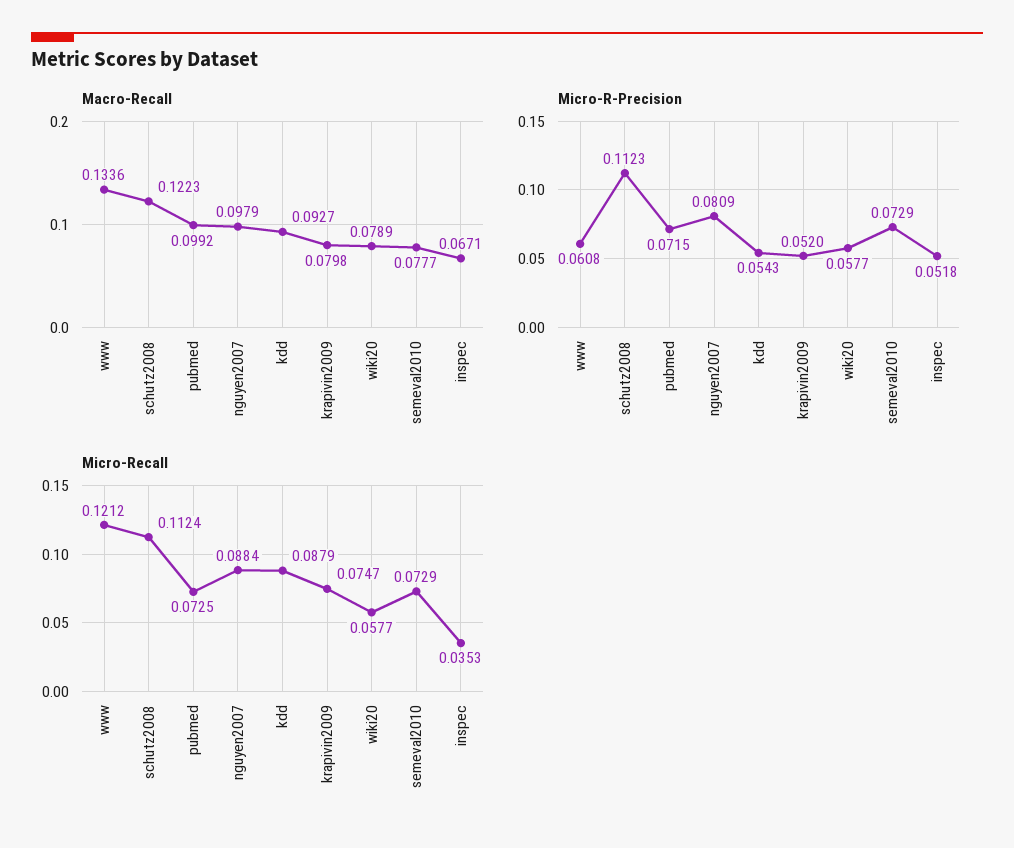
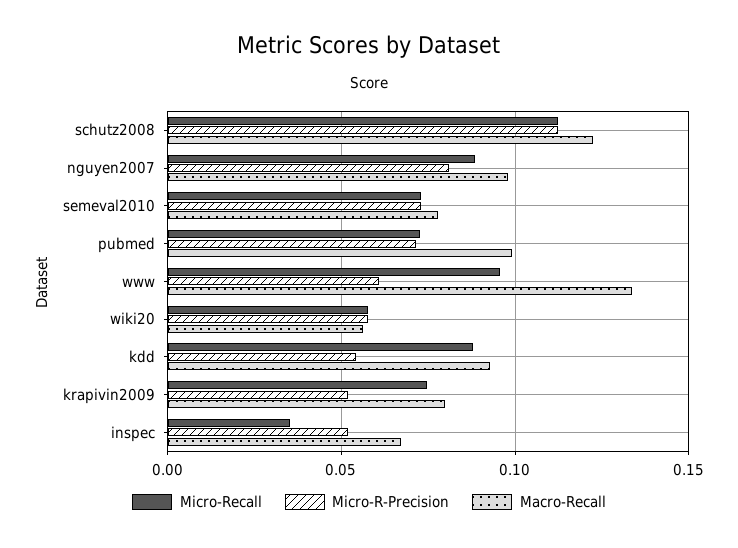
Macro-Recall, wiki20: 0.0789 -> 0.055
Micro-Recall, www: 0.1212 -> 0.095

